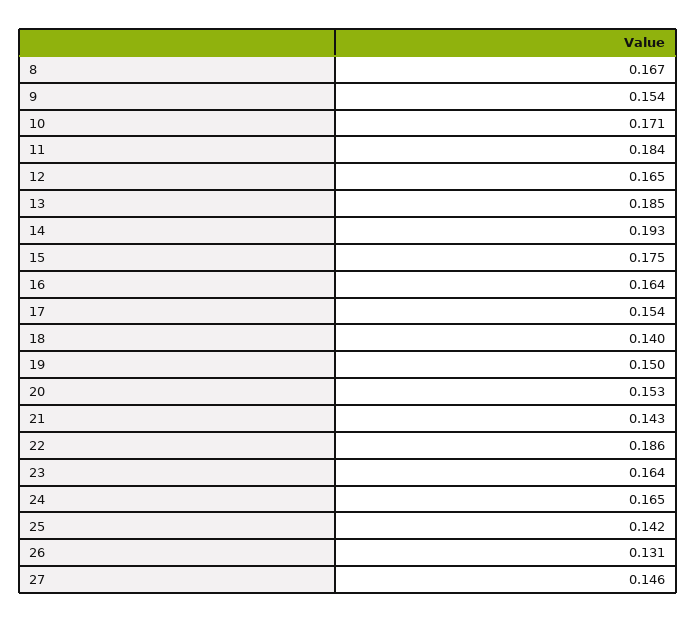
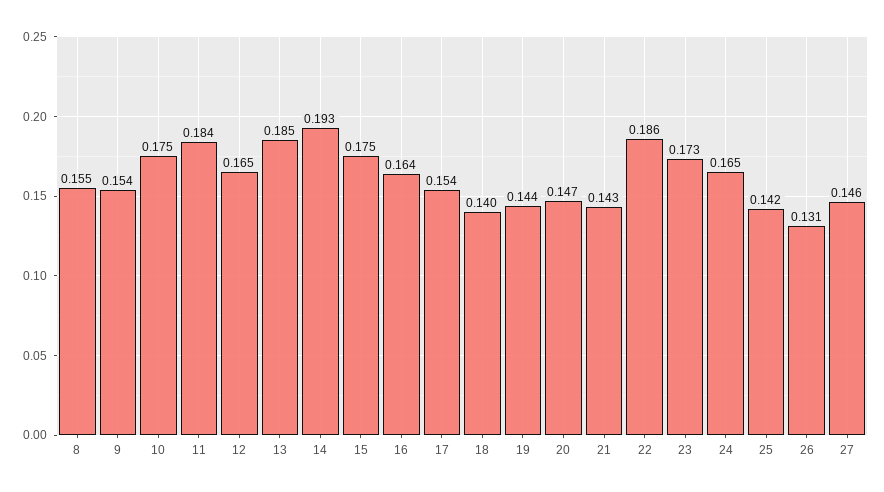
8: 0.167 -> 0.155
10: 0.171 -> 0.175
19: 0.15 -> 0.144
20: 0.153 -> 0.147
23: 0.164 -> 0.173

